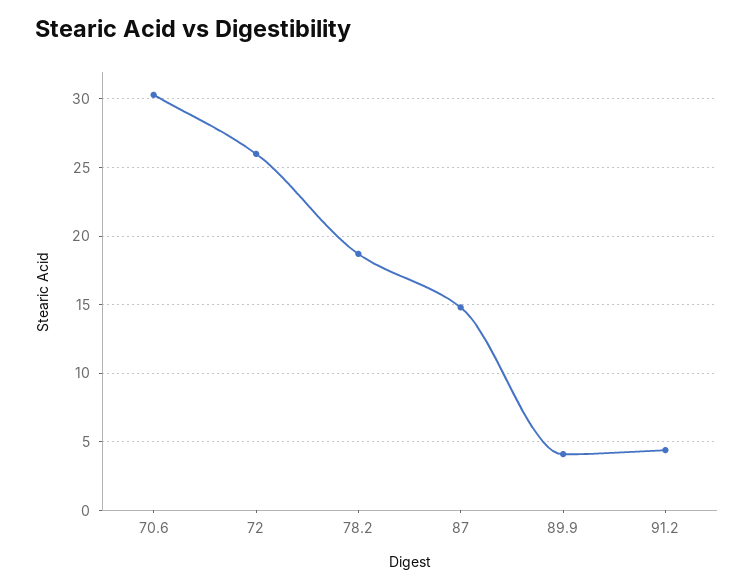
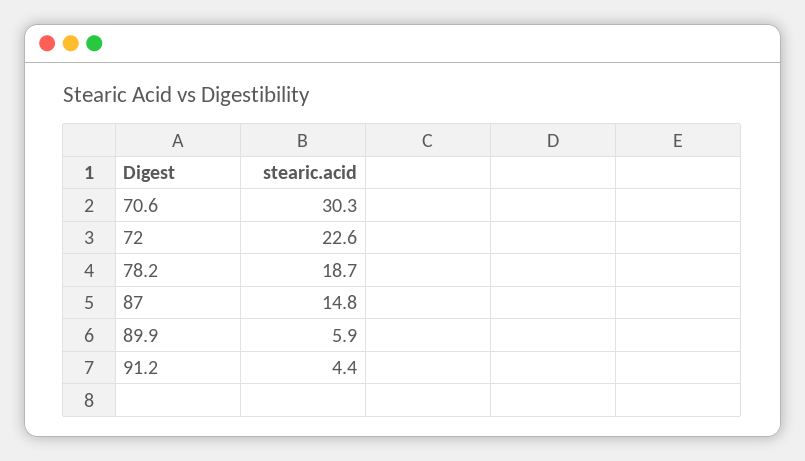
72: 26 -> 22.6
89.9: 4 -> 5.9

